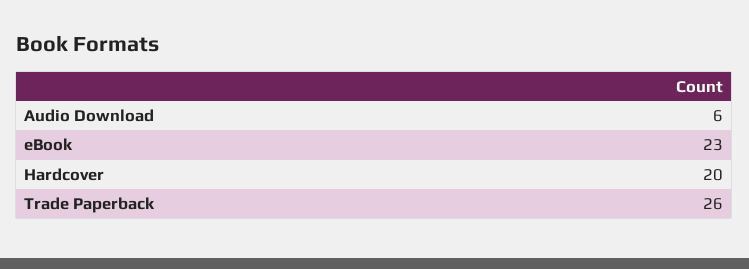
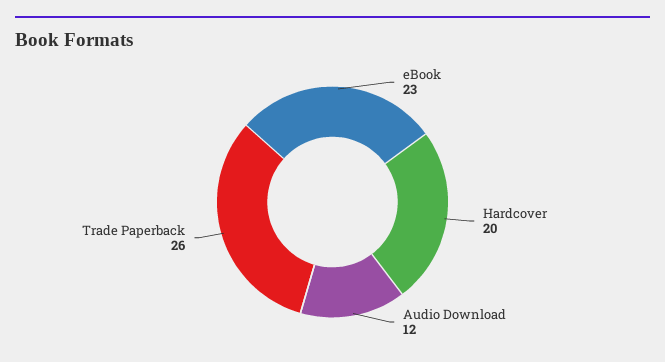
Audio Download: 6 -> 12

